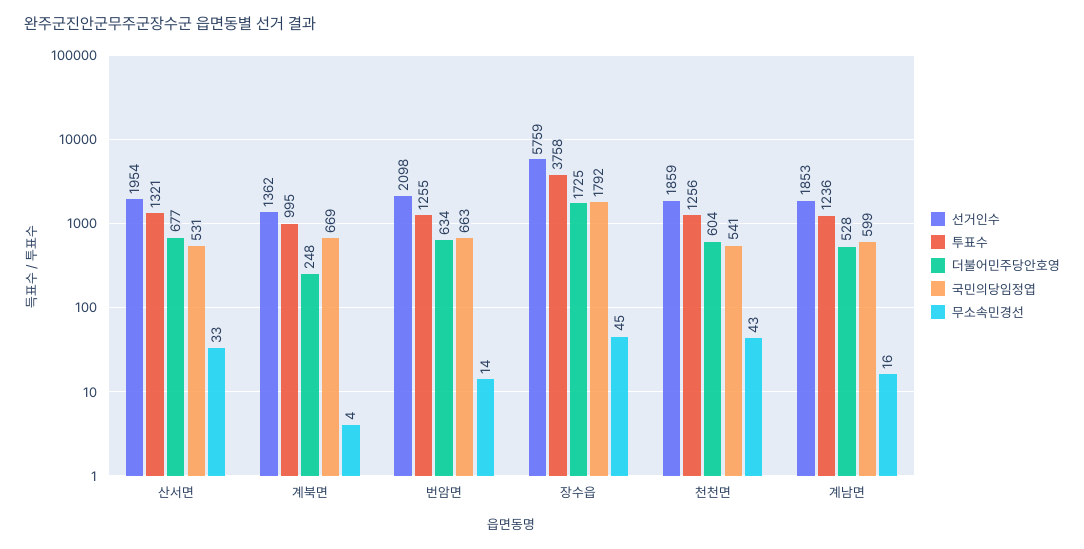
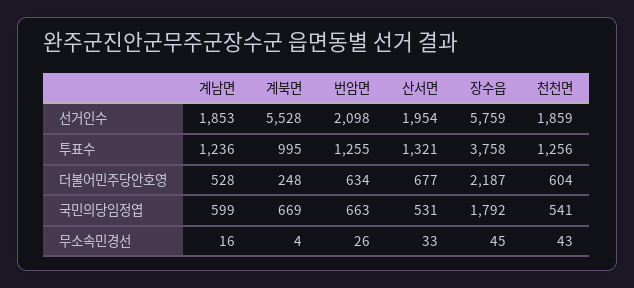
선거인수, 계북면: 1362 -> 5528
무소속민경선, 번암면: 14 -> 26
더불어민주당안호영, 장수읍: 1725 -> 2187

